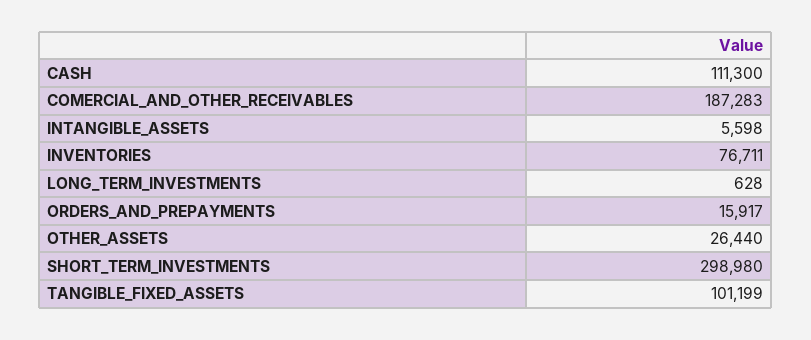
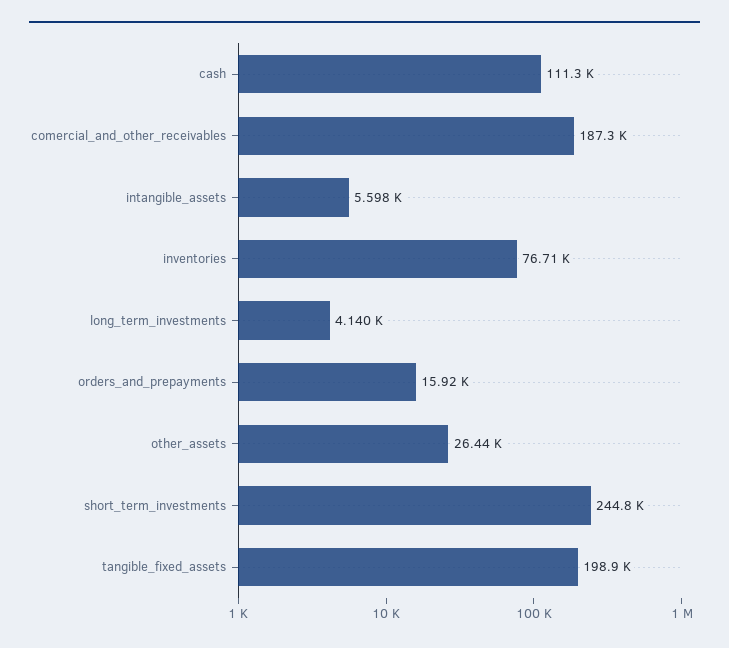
LONG_TERM_INVESTMENTS: 628 -> 4140
SHORT_TERM_INVESTMENTS: 298980 -> 244800
TANGIBLE_FIXED_ASSETS: 101199 -> 198900

